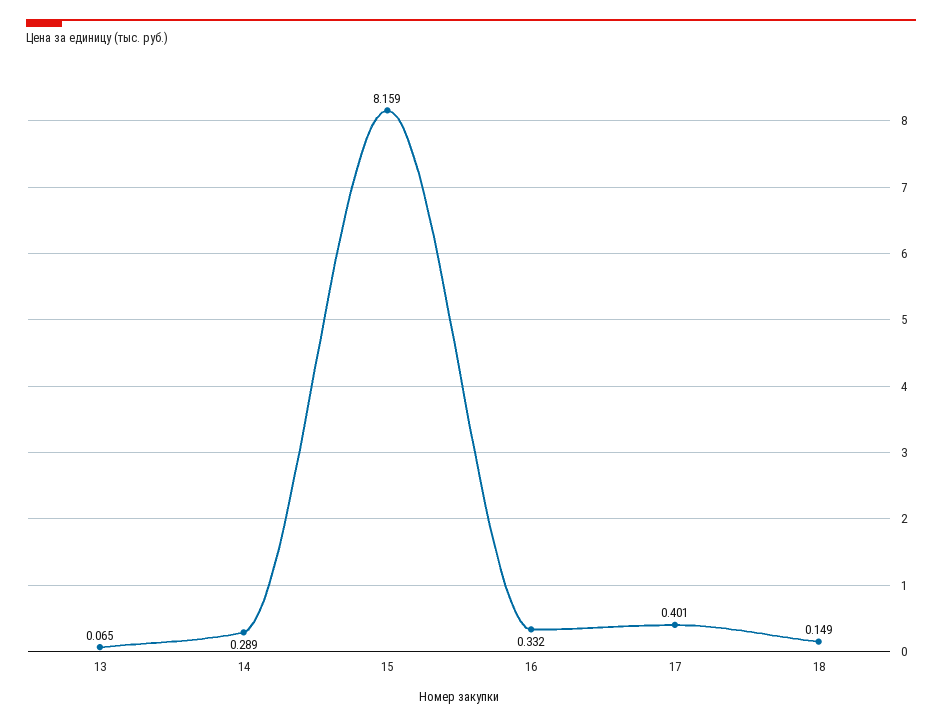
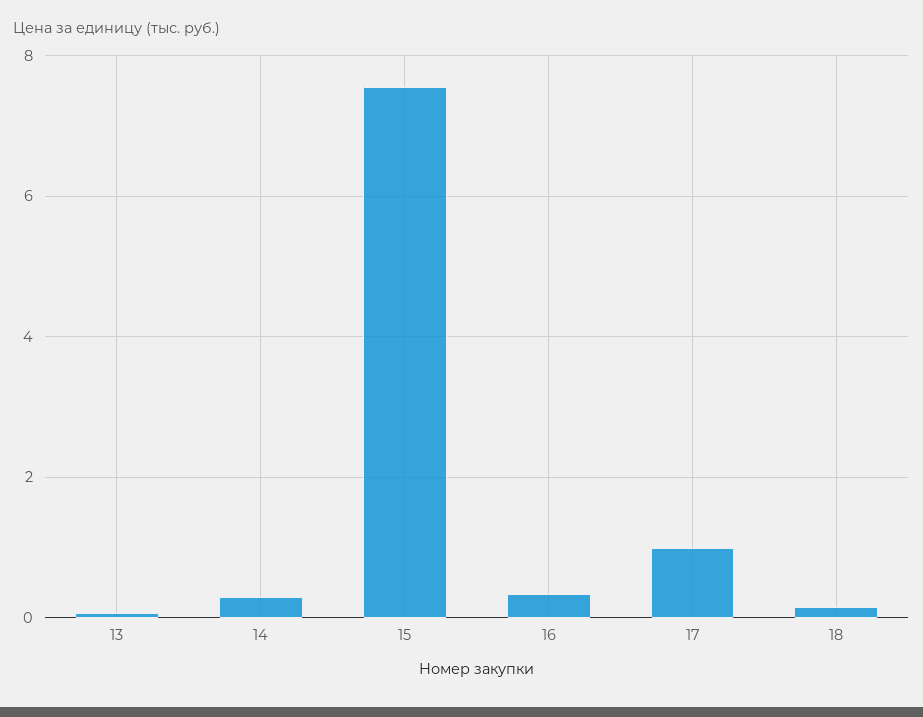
15: 8.159 -> 7.6
17: 0.401 -> 1

